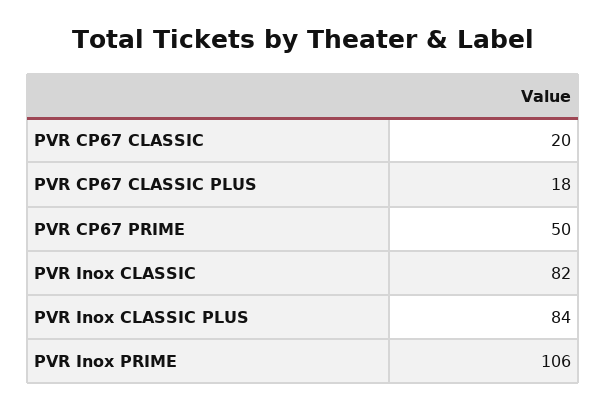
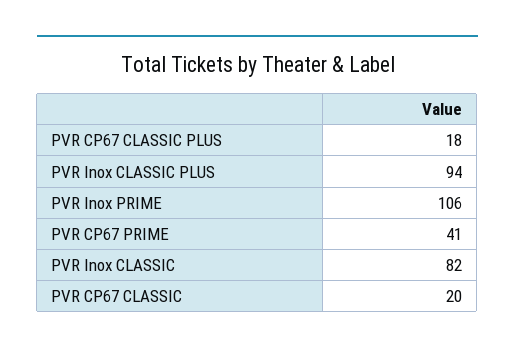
PVR CP67 PRIME: 50 -> 41
PVR Inox CLASSIC PLUS: 84 -> 94

